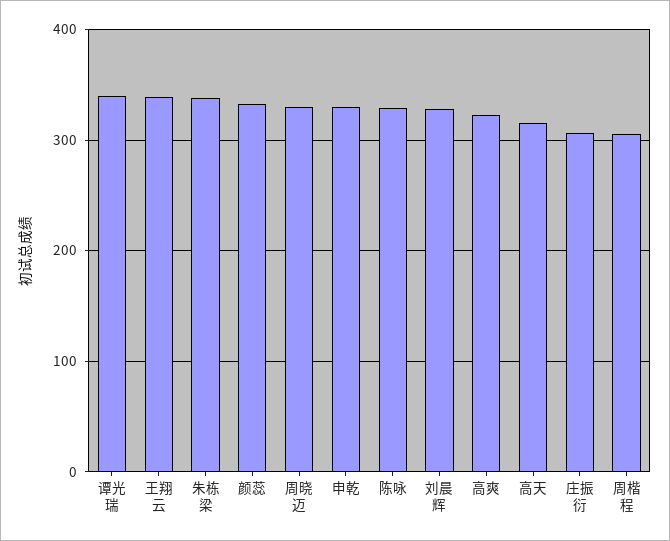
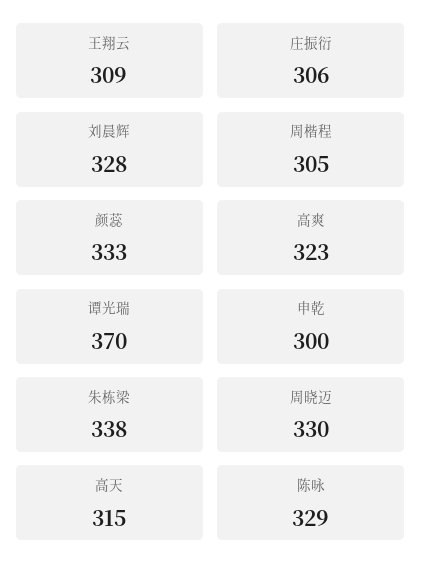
谭光瑞: 340 -> 370
王翔云: 340 -> 309
申乾: 330 -> 300

